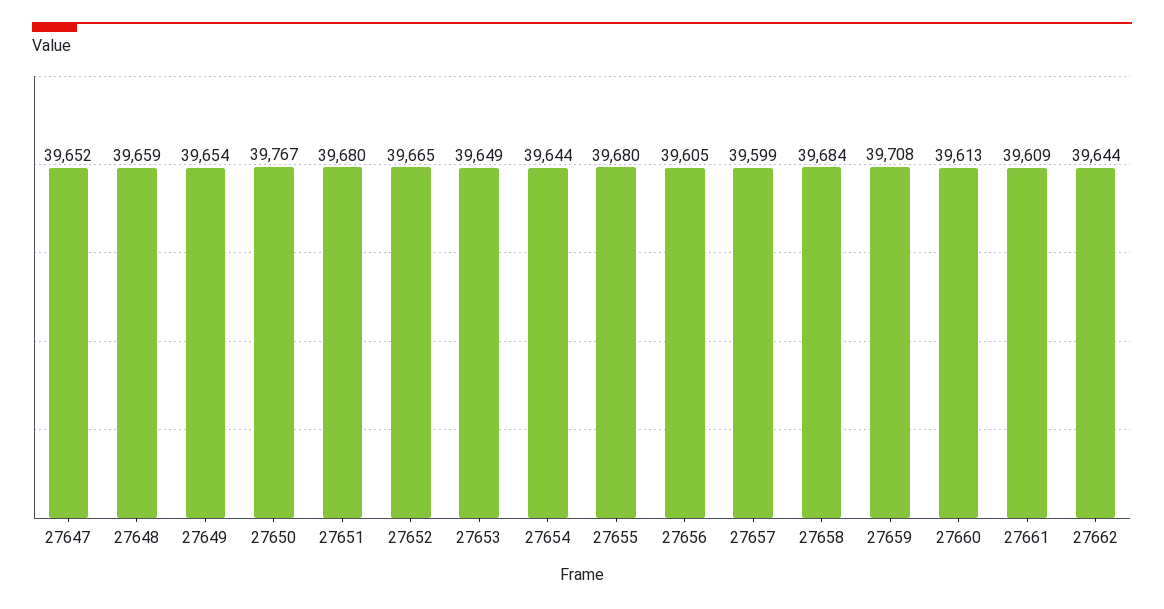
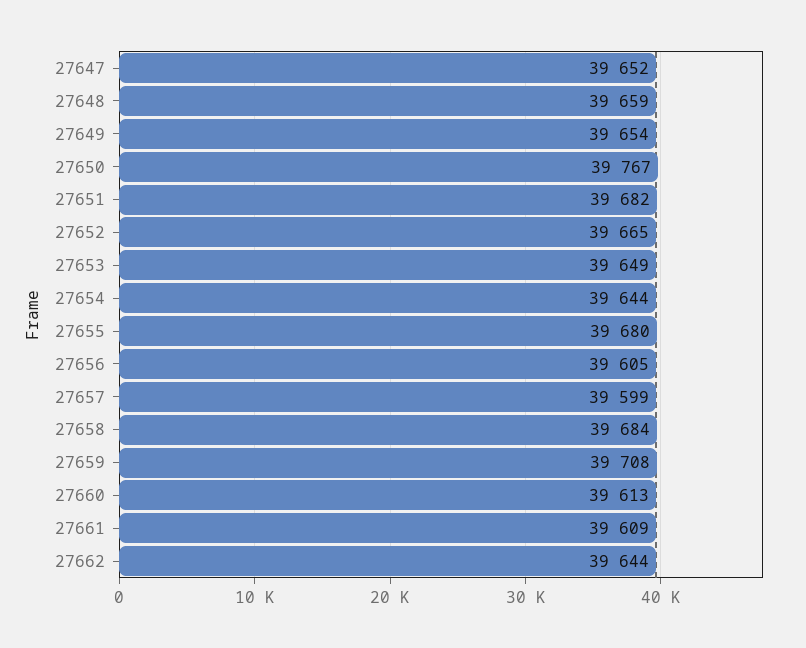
27651: 39680 -> 39682

